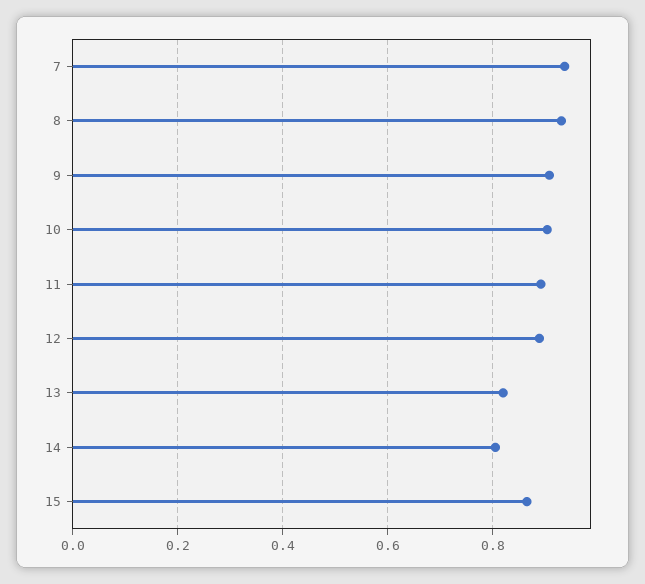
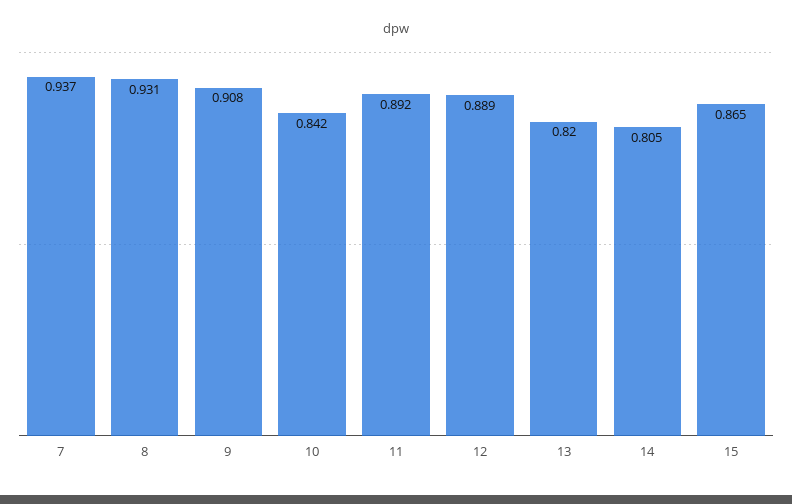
10: 0.9 -> 0.842

